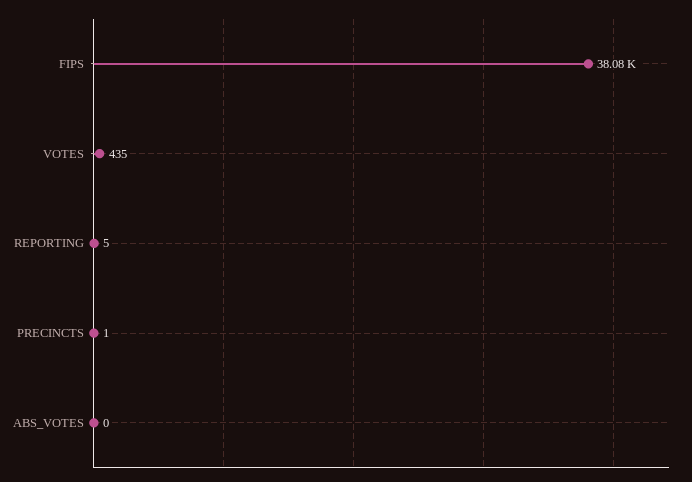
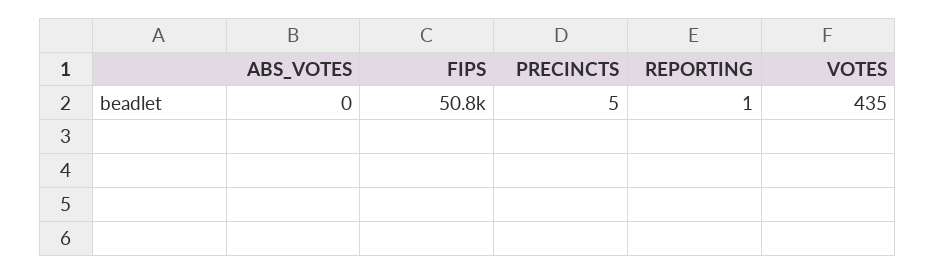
FIPS: 38080 -> 50800
REPORTING: 5 -> 1
PRECINCTS: 1 -> 5

